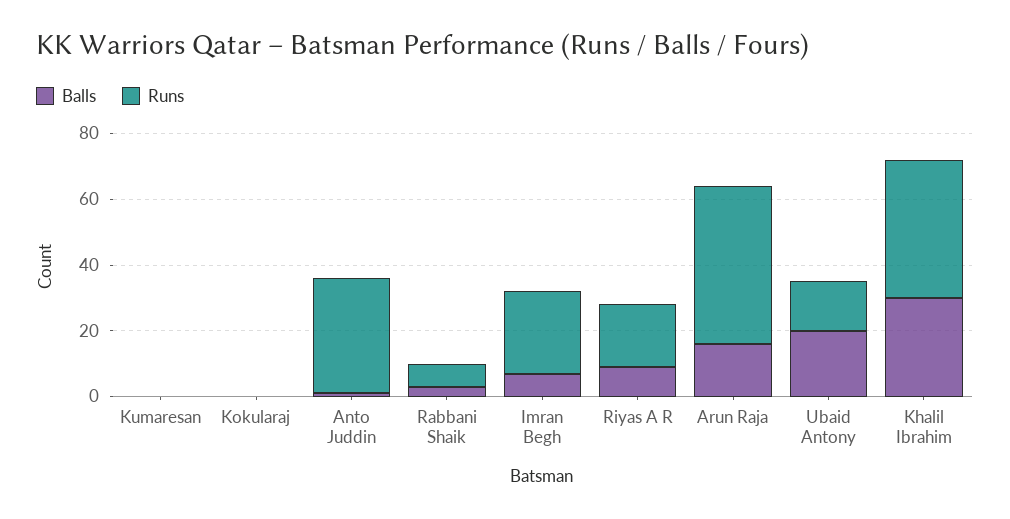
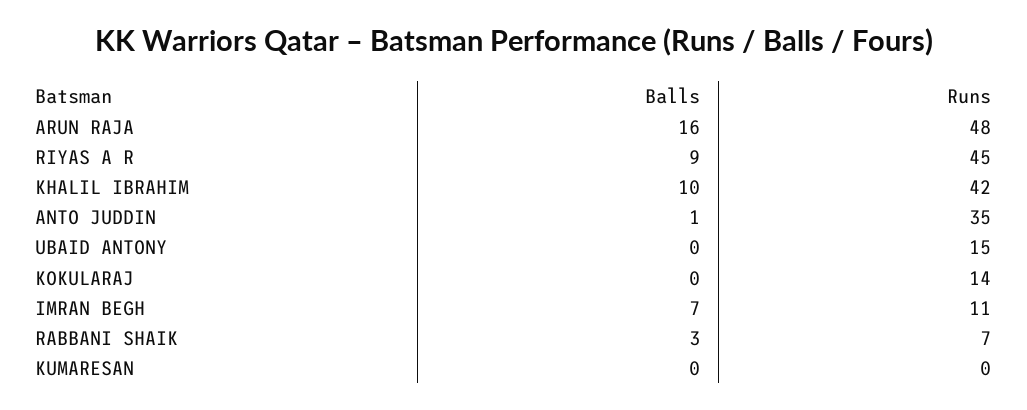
Runs, Kokularaj: 0 -> 14
Runs, Imran Begh: 25 -> 11
Runs, Riyas A R: 20 -> 45
Balls, Ubaid Antony: 20 -> 0
Balls, Khalil Ibrahim: 30 -> 10

